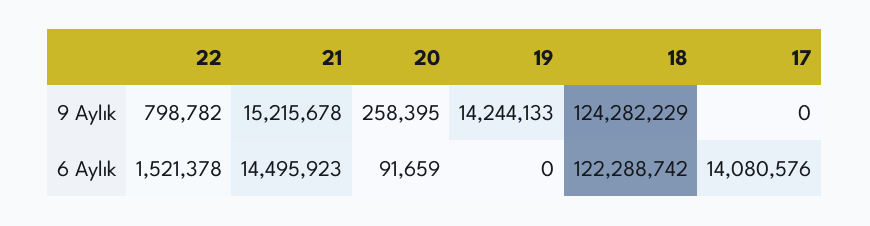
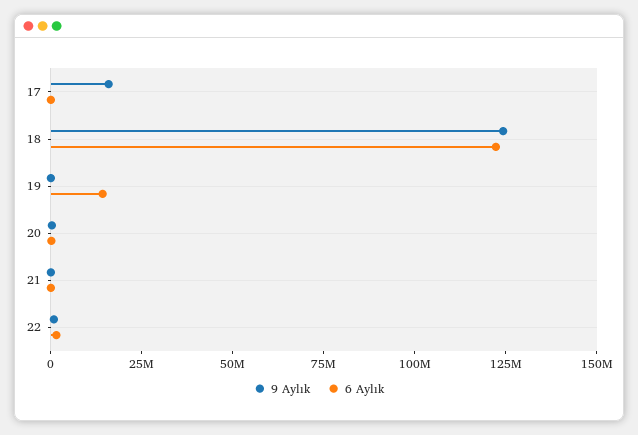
9 Aylık, 21: 15215678 -> 0
9 Aylık, 19: 14244133 -> 0
9 Aylık, 17: 0 -> 15000000
6 Aylık, 21: 14495923 -> 0
6 Aylık, 19: 0 -> 15000000
6 Aylık, 17: 14080576 -> 0

